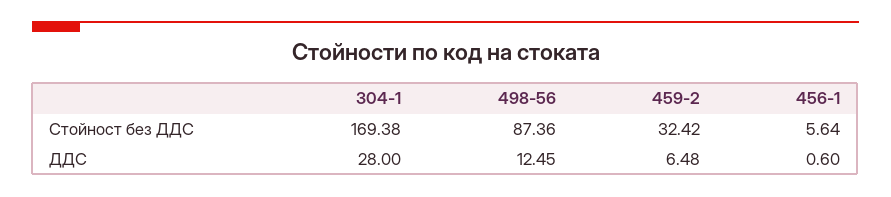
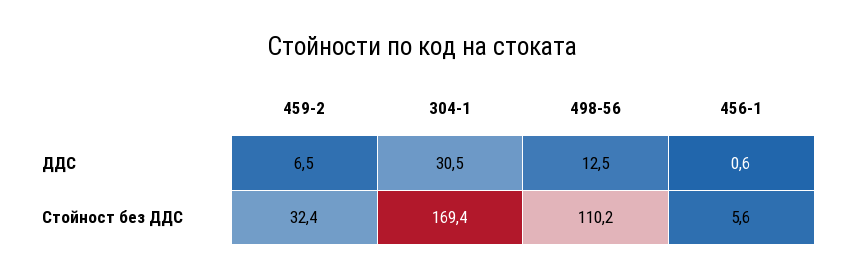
498-56, Стойност без ДДС: 87.36 -> 110.2
304-1, ДДС: 28 -> 30.5

